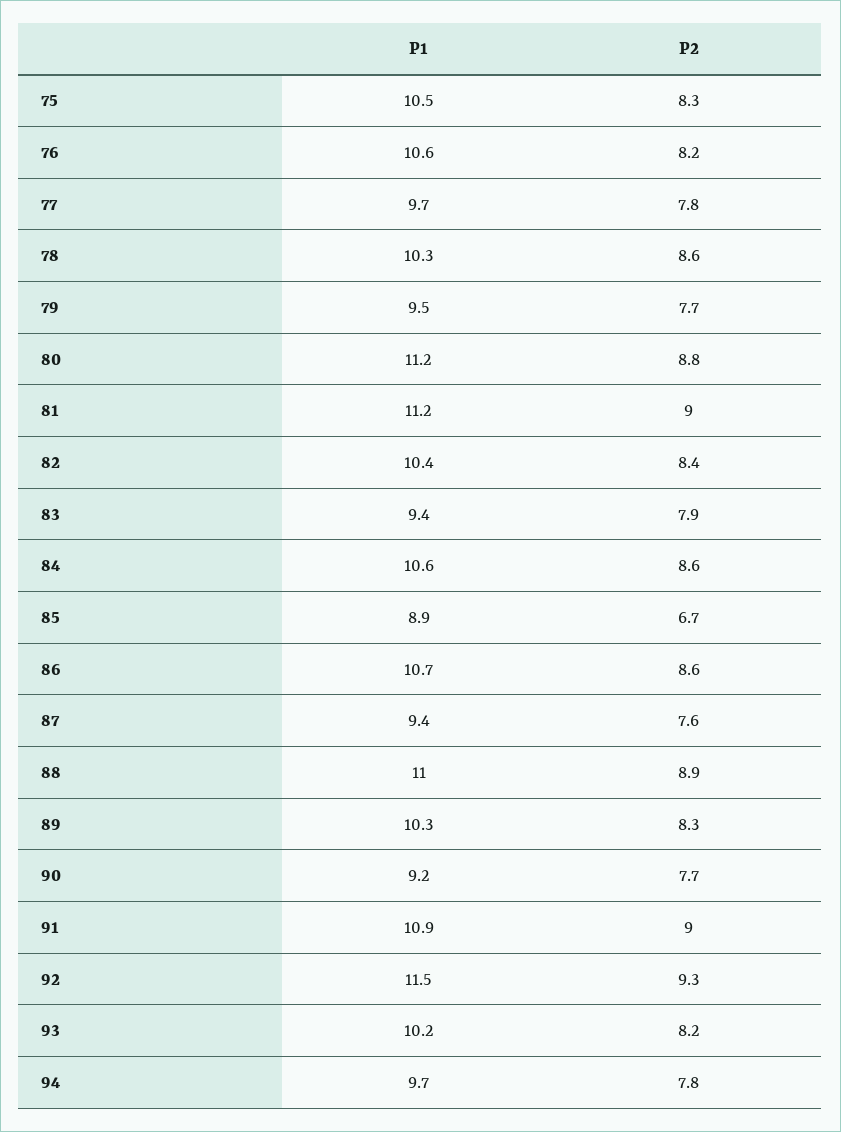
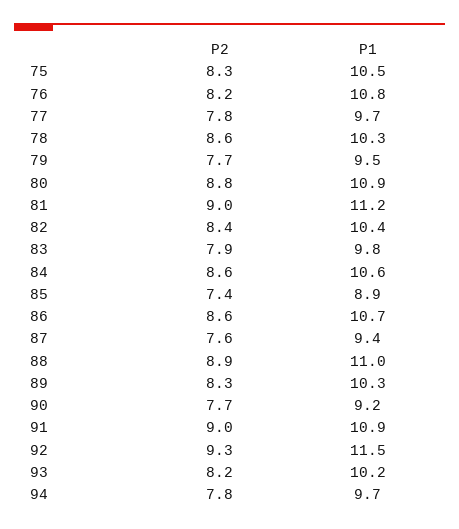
P1, 76: 10.6 -> 10.8
P1, 80: 11.2 -> 10.9
P1, 83: 9.4 -> 9.8
P2, 85: 6.7 -> 7.4

